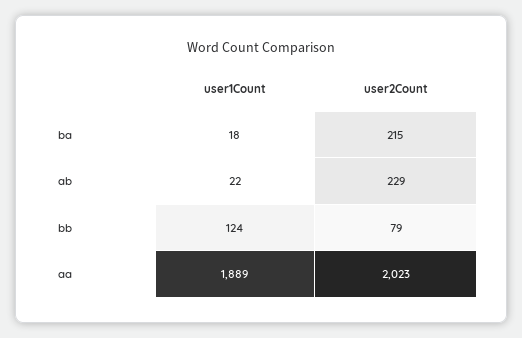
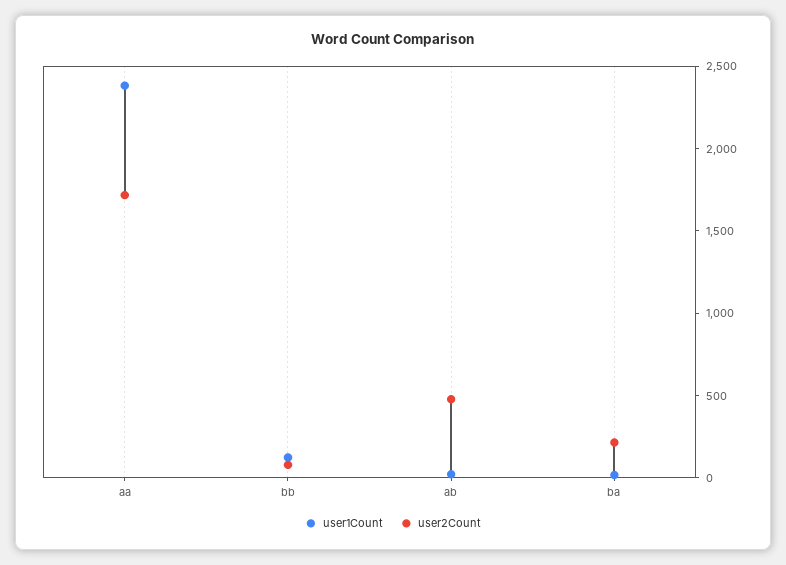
user2Count, ab: 229 -> 500
user1Count, aa: 1889 -> 2400
user2Count, aa: 2023 -> 1700

